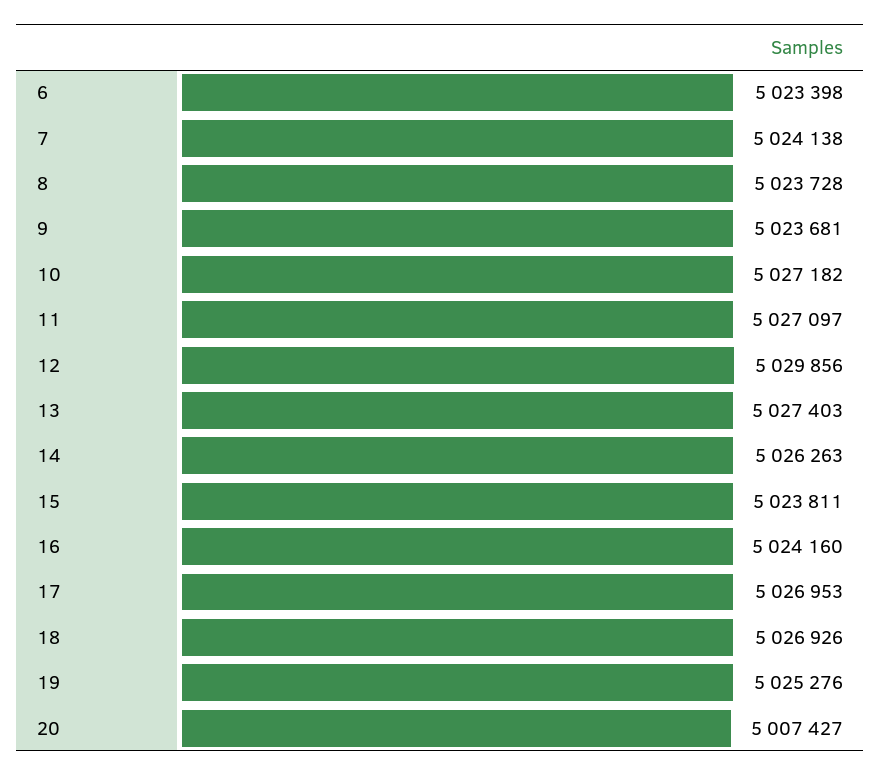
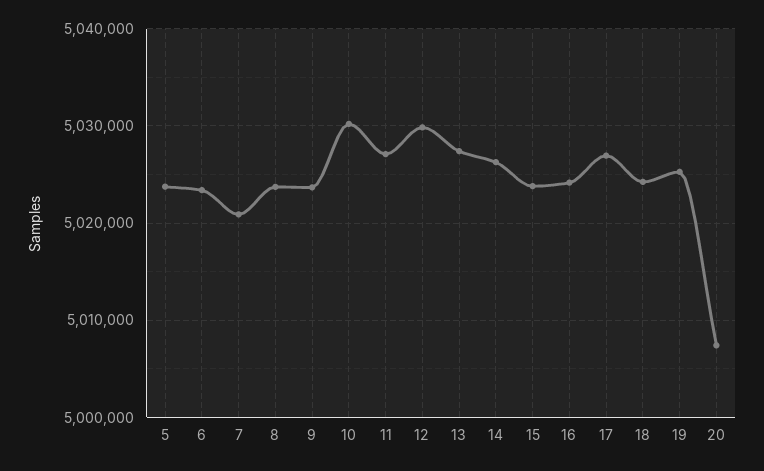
7: 5024138 -> 5021000
10: 5027182 -> 5030000
18: 5026926 -> 5024000
5: none -> 5024000

